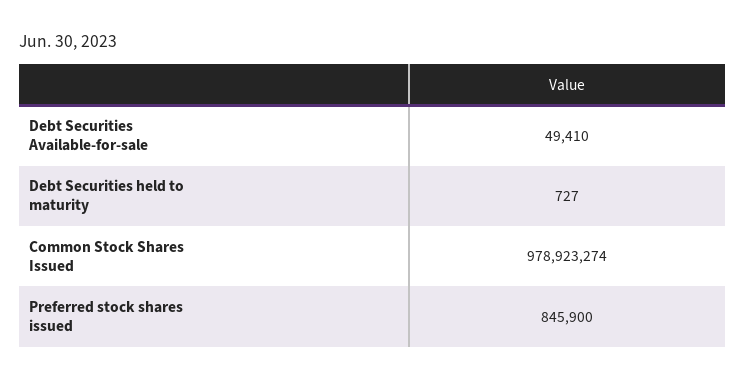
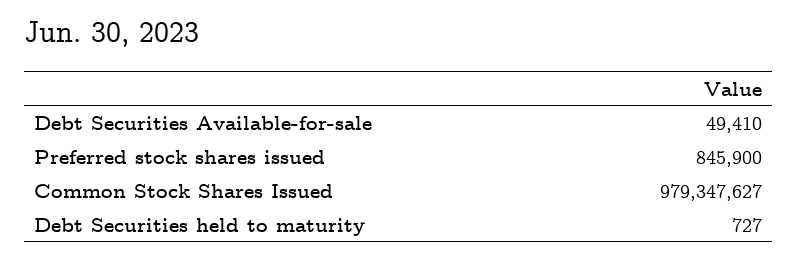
Common Stock Shares Issued: 978923274 -> 979347627

